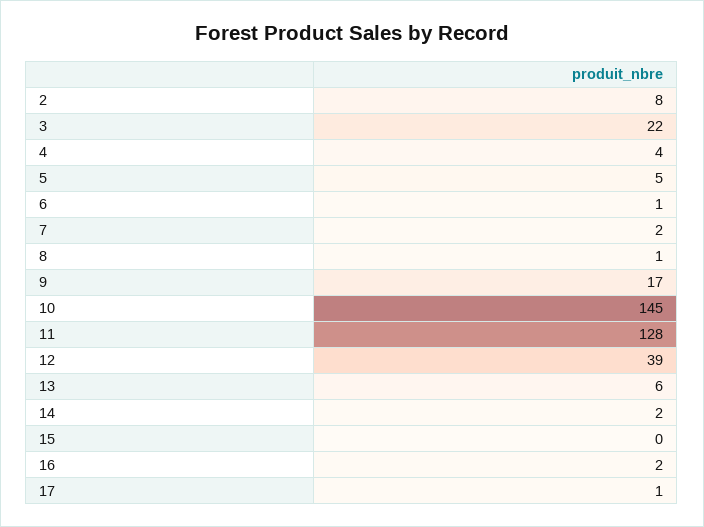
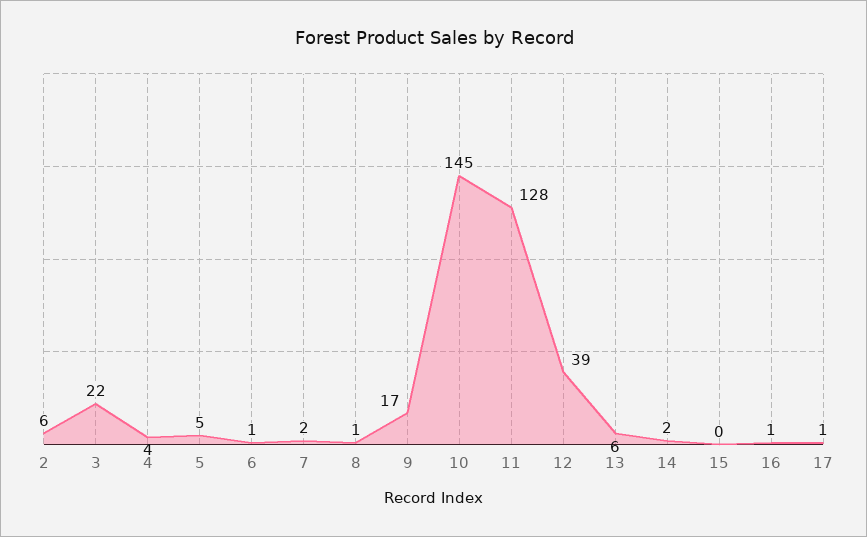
2: 8 -> 6
16: 2 -> 1

